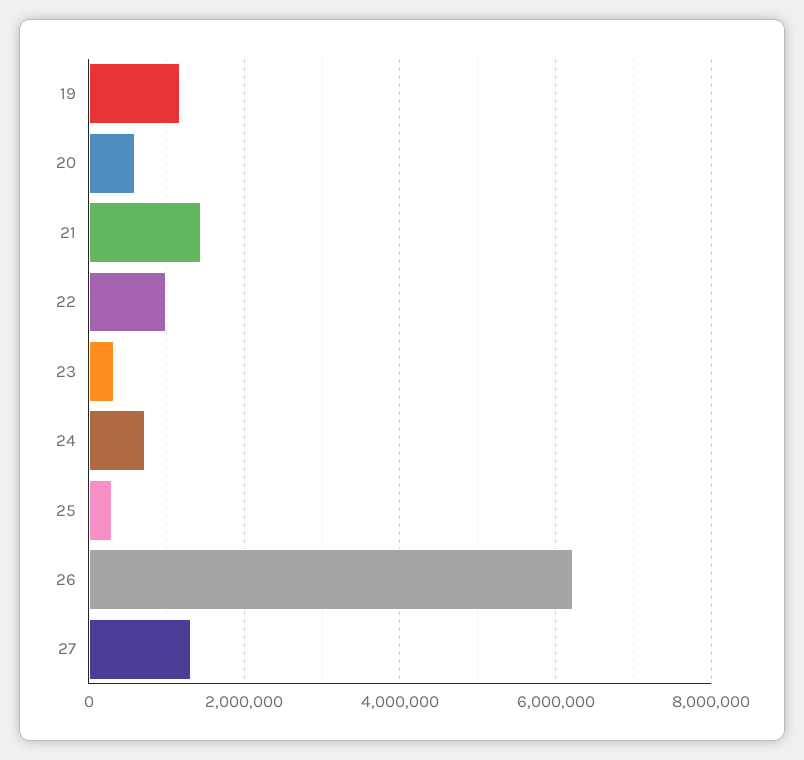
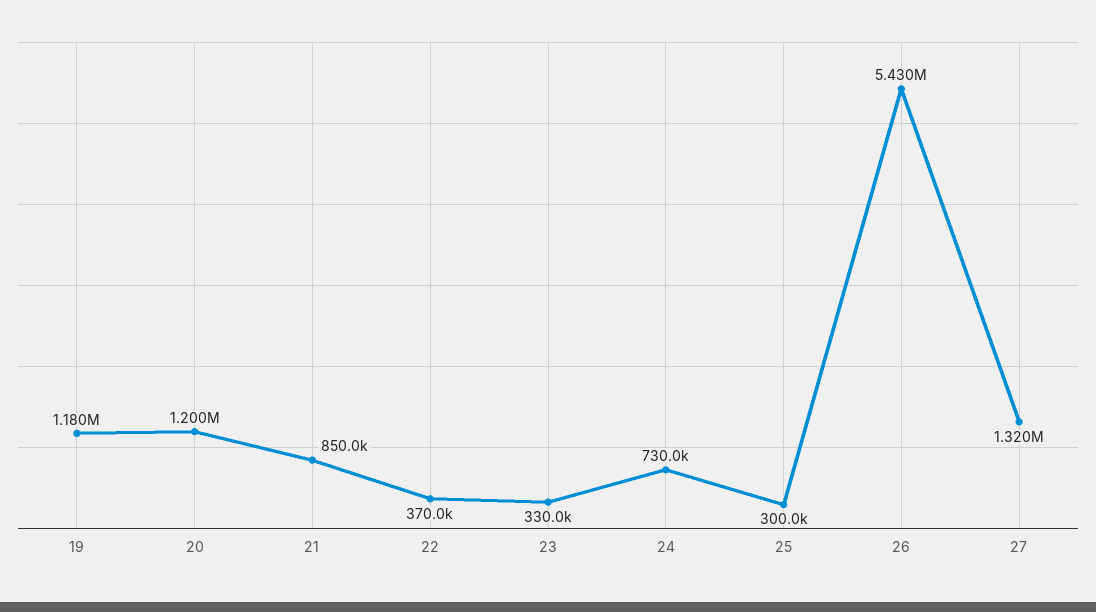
20: 600000 -> 1200000
21: 1400000 -> 850000
22: 1000000 -> 370000
26: 6200000 -> 5430000

